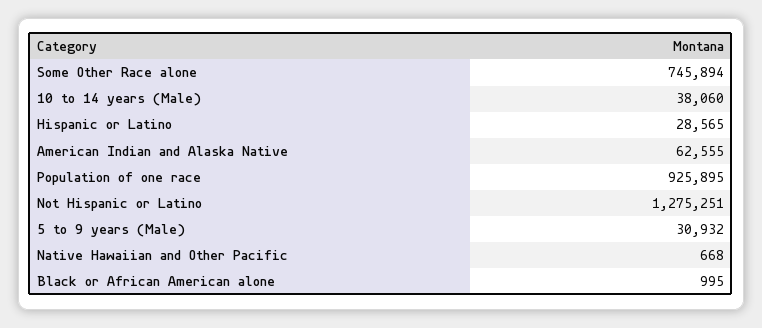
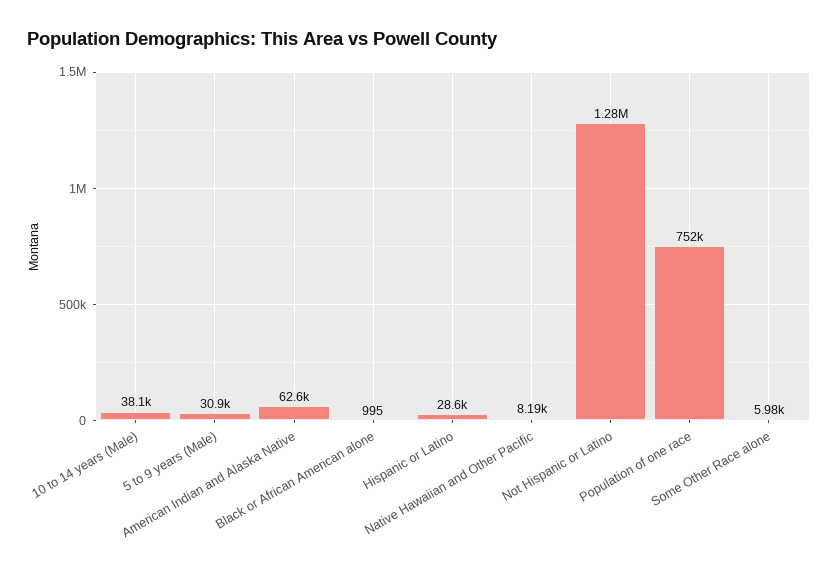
Some Other Race alone: 745894 -> 5980
Population of one race: 925895 -> 752000
Native Hawaiian and Other Pacific: 668 -> 8190

